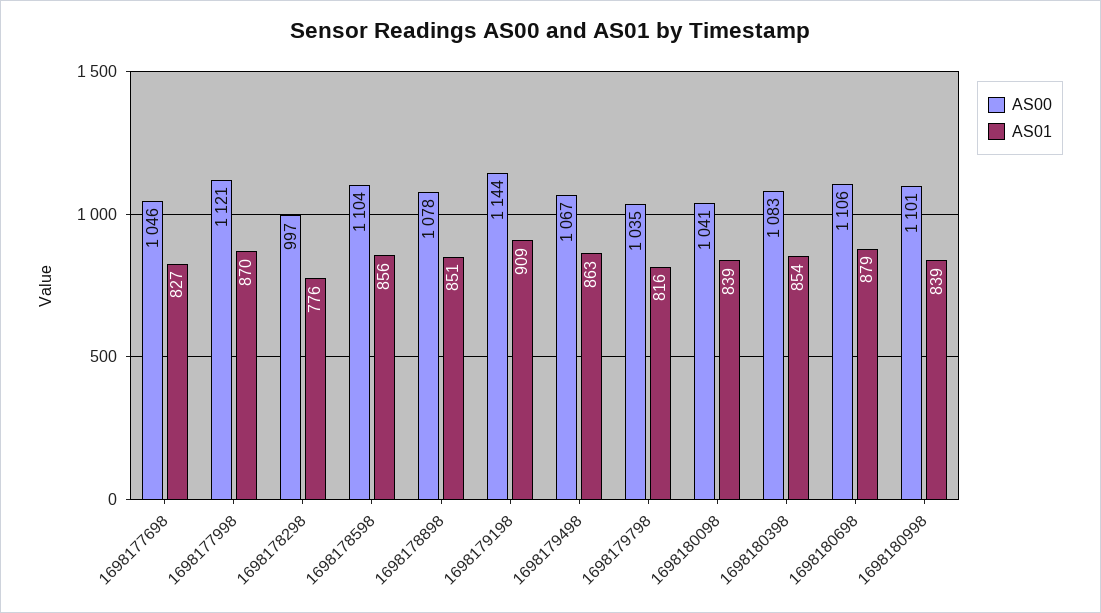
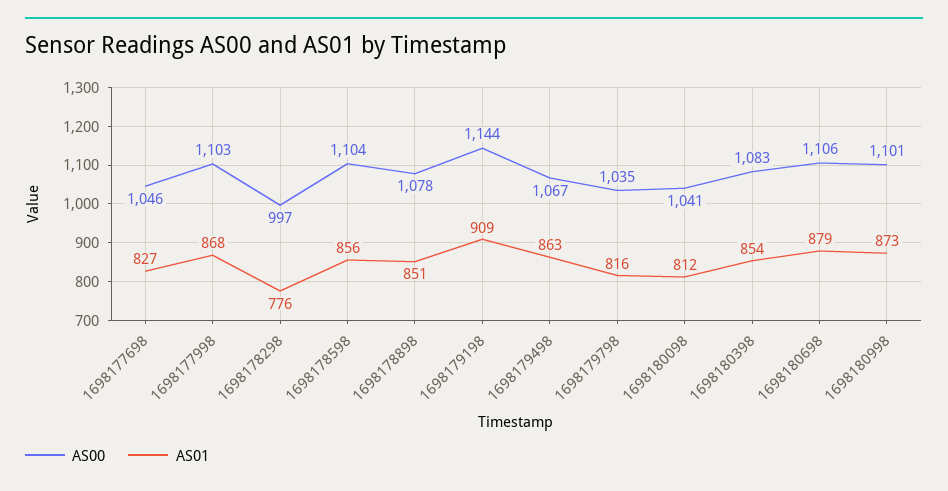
AS00, 1698177998: 1121 -> 1103
AS01, 1698177998: 870 -> 868
AS01, 1698180098: 839 -> 812
AS01, 1698180998: 839 -> 873

